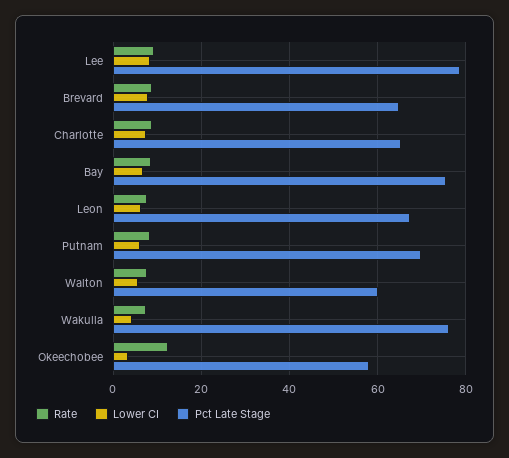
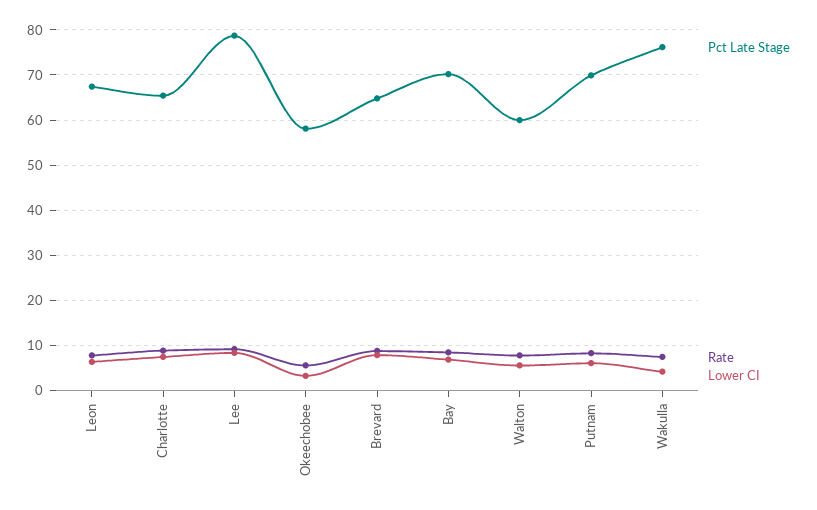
Pct Late Stage, Bay: 76 -> 70
Rate, Okeechobee: 12 -> 6

